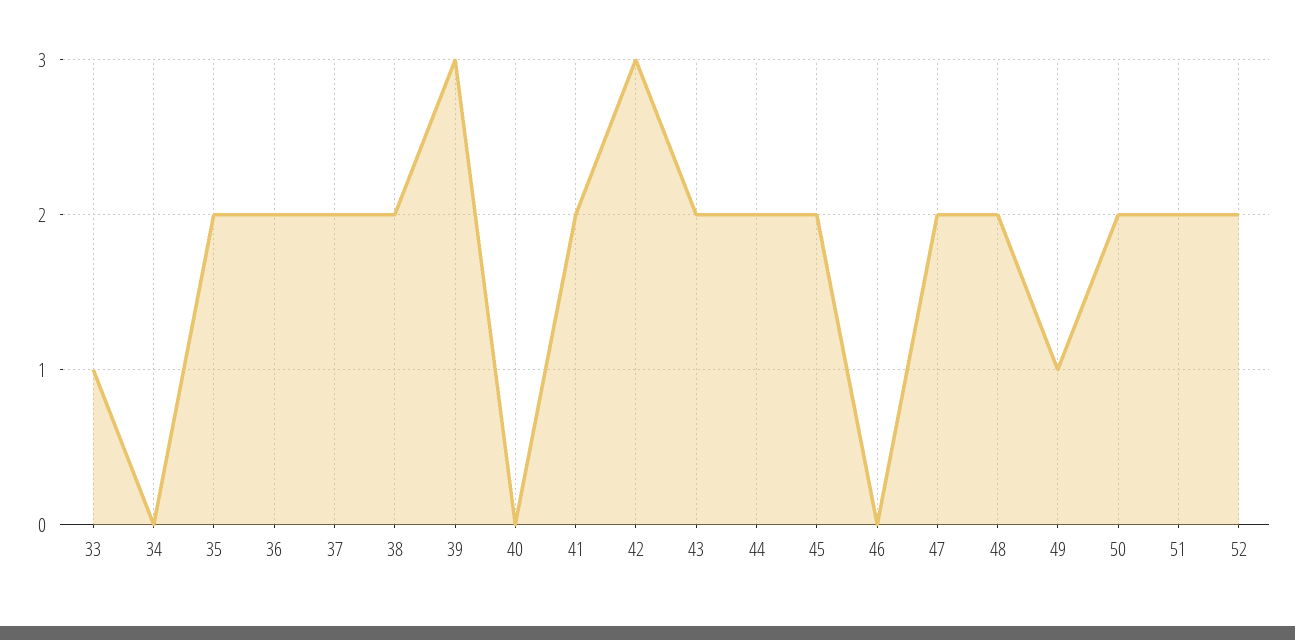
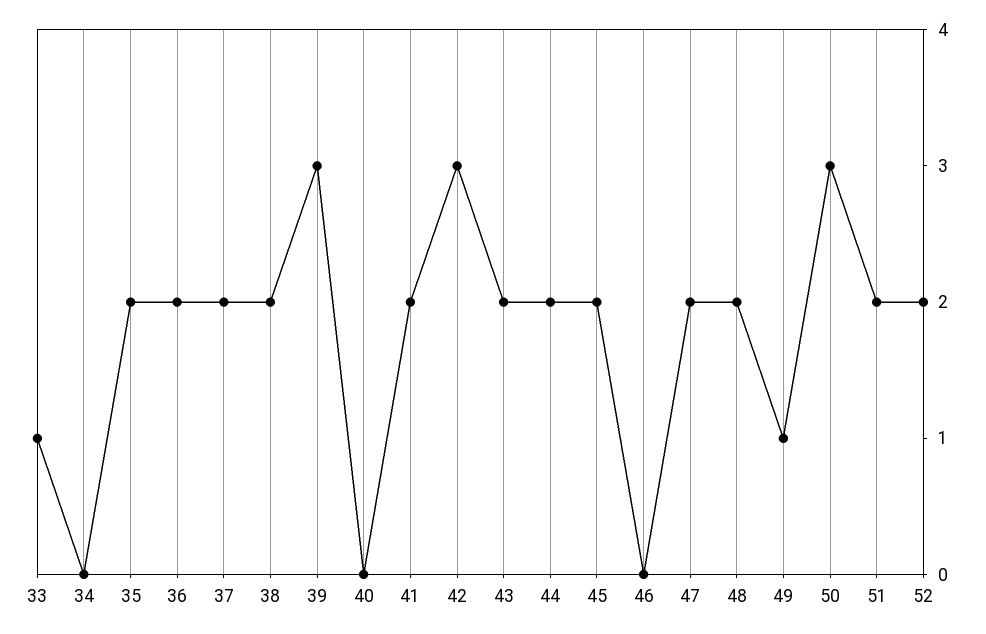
50: 2 -> 3

